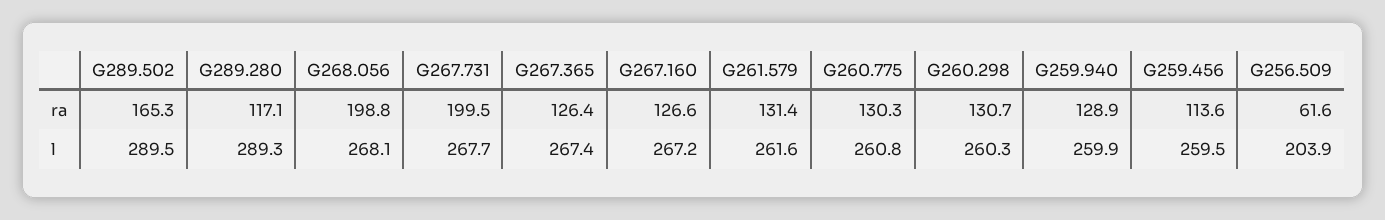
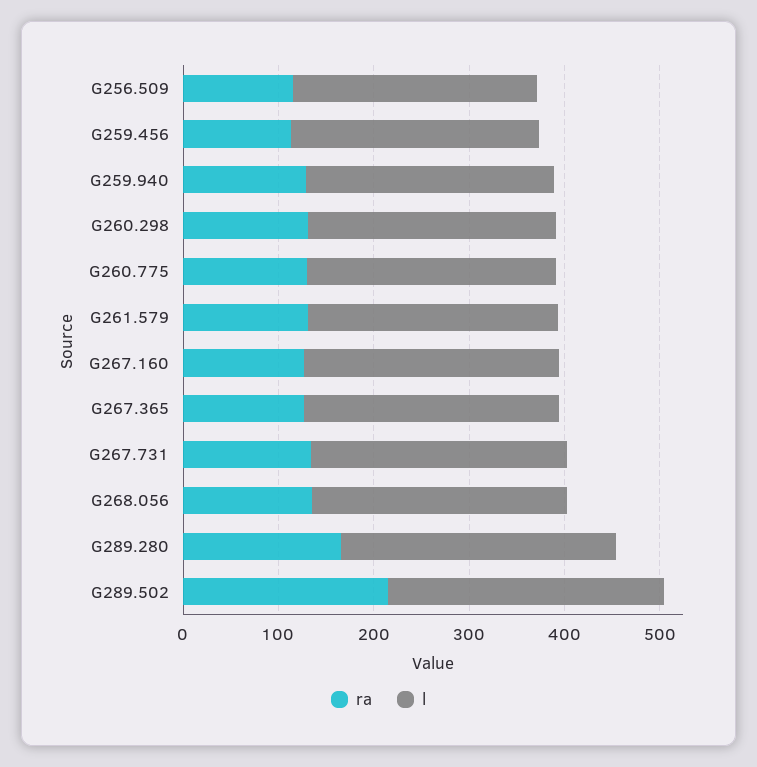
ra, G289.502: 165.3 -> 220
ra, G289.280: 117.1 -> 160
ra, G268.056: 198.8 -> 140
ra, G267.731: 199.5 -> 140
ra, G256.509: 61.6 -> 120
l, G256.509: 203.9 -> 260

